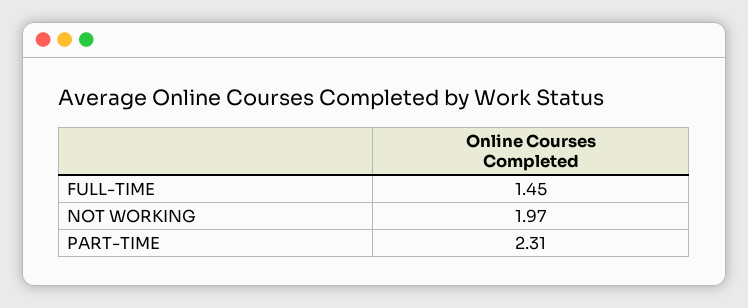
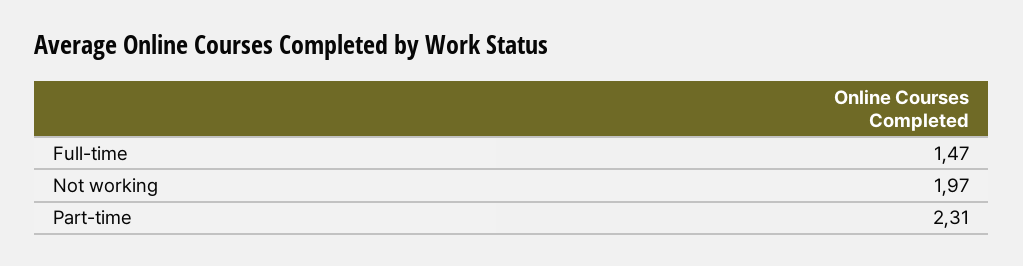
FULL-TIME: 1.45 -> 1.47

